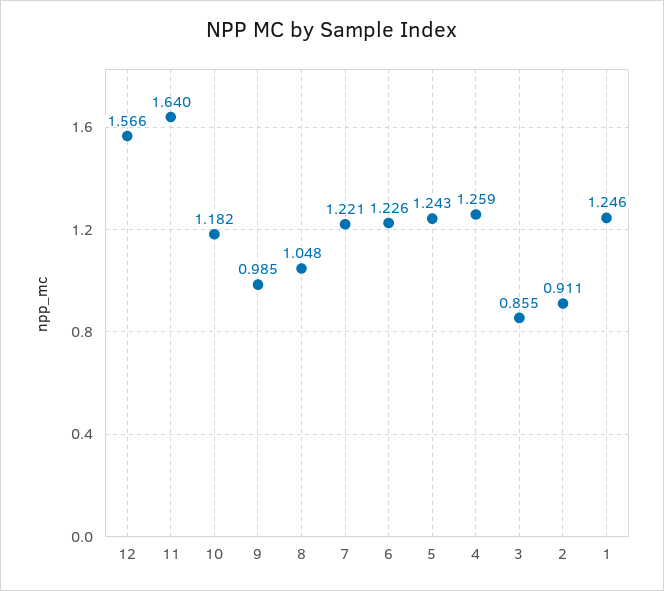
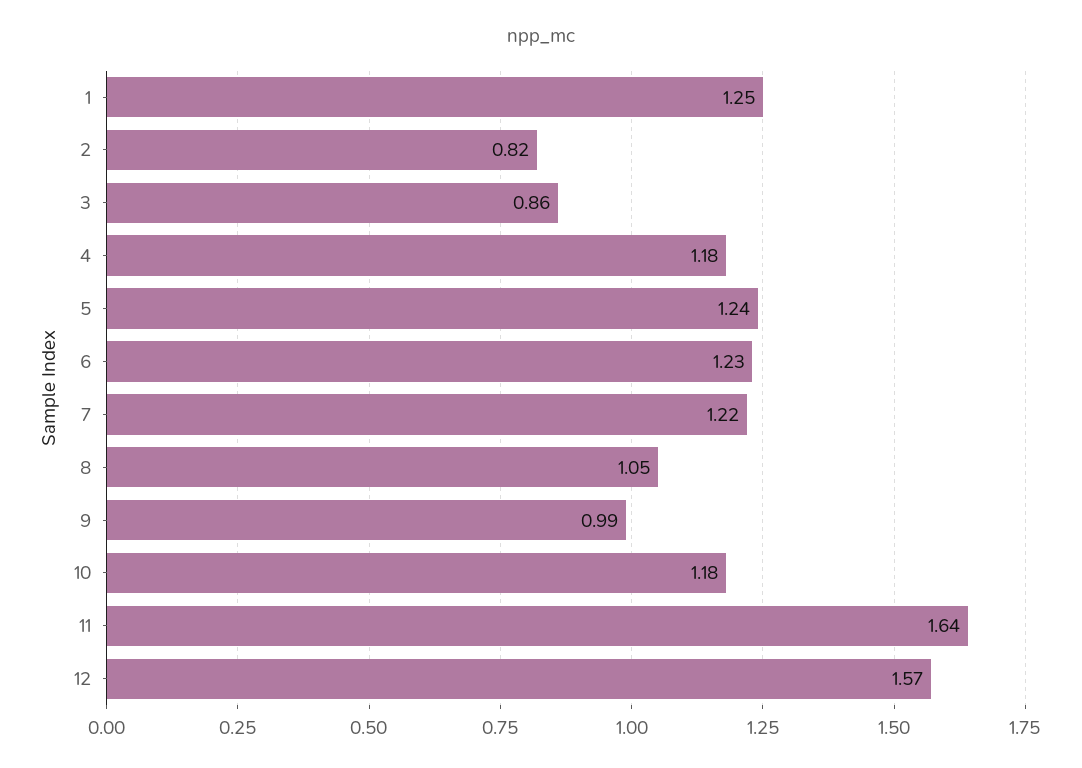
4: 1.259 -> 1.18
2: 0.911 -> 0.82

